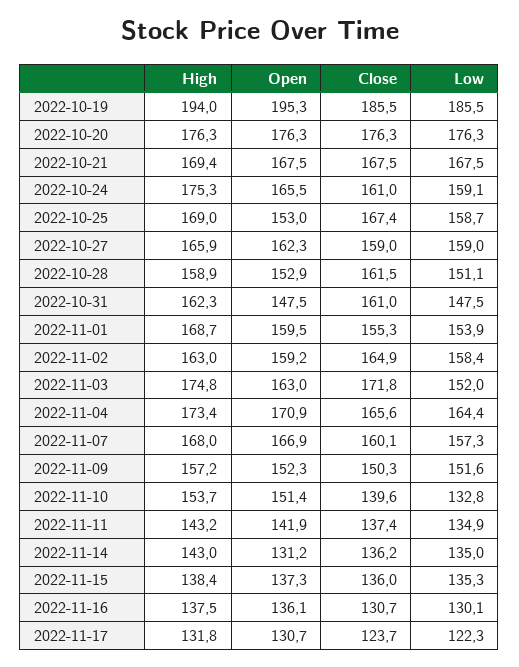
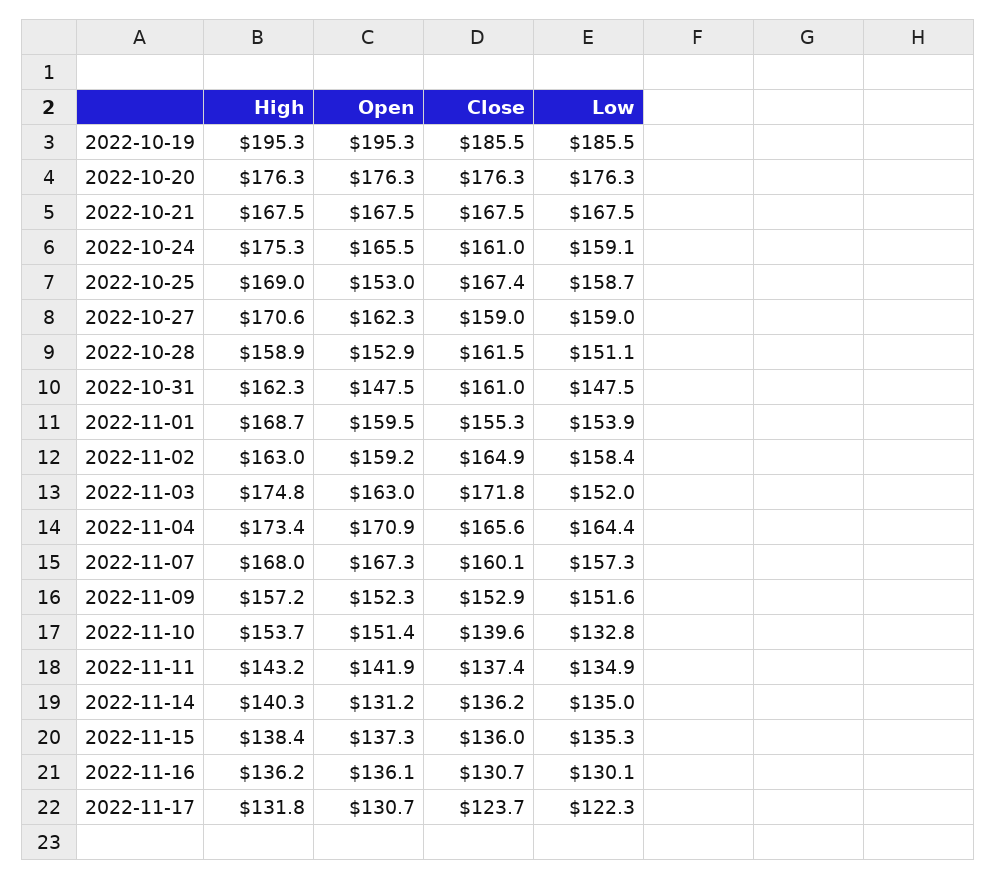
High, 2022-10-19: 194 -> 195.3
High, 2022-10-21: 169.4 -> 167.5
High, 2022-10-27: 165.9 -> 170.6
Open, 2022-11-07: 166.9 -> 167.3
Close, 2022-11-09: 150.3 -> 152.9
High, 2022-11-14: 143 -> 140.3
High, 2022-11-16: 137.5 -> 136.2

